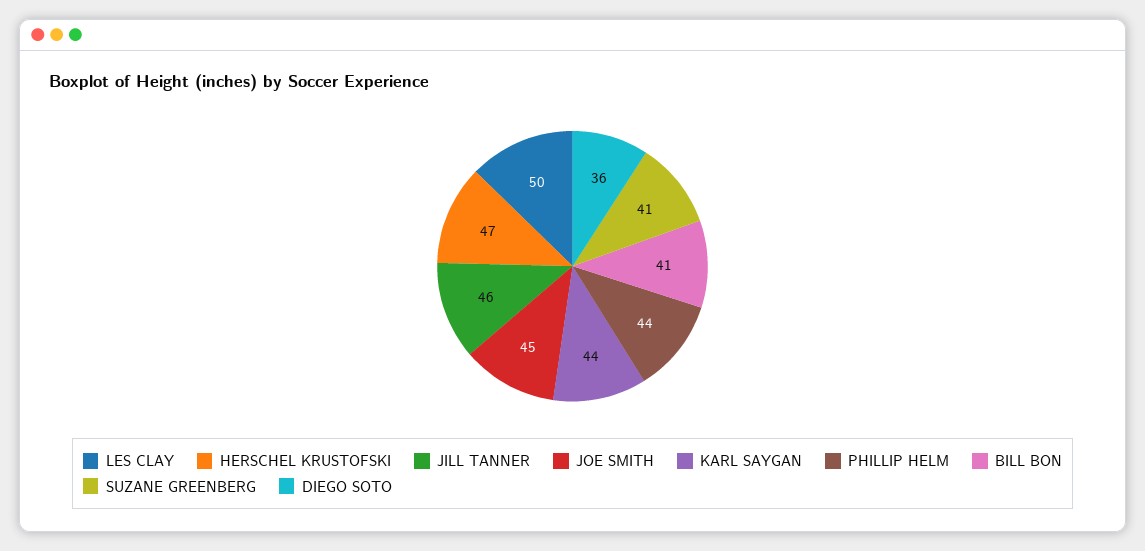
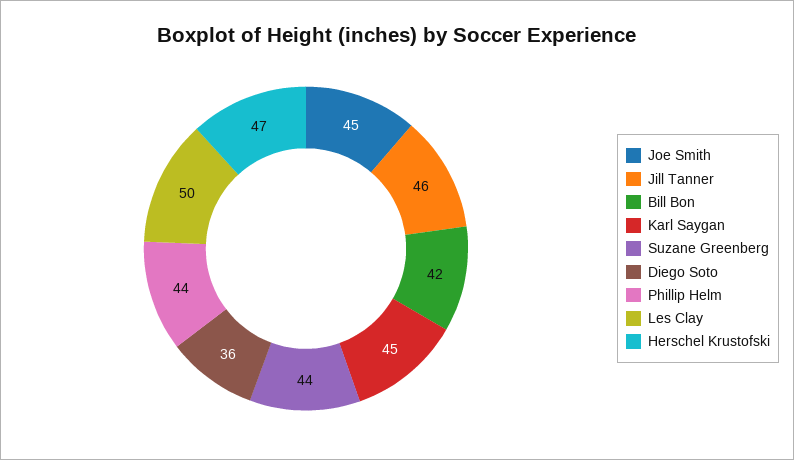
KARL SAYGAN: 44 -> 45
BILL BON: 41 -> 42
SUZANE GREENBERG: 41 -> 44

